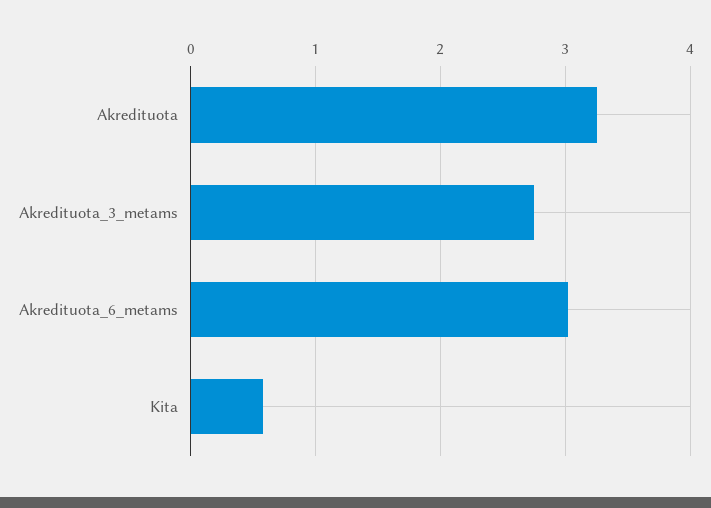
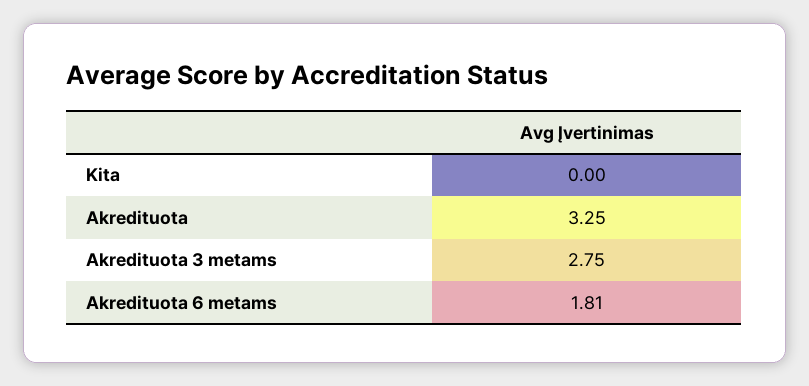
Akredituota_6_metams: 3 -> 1.81
Kita: 0.6 -> 0

